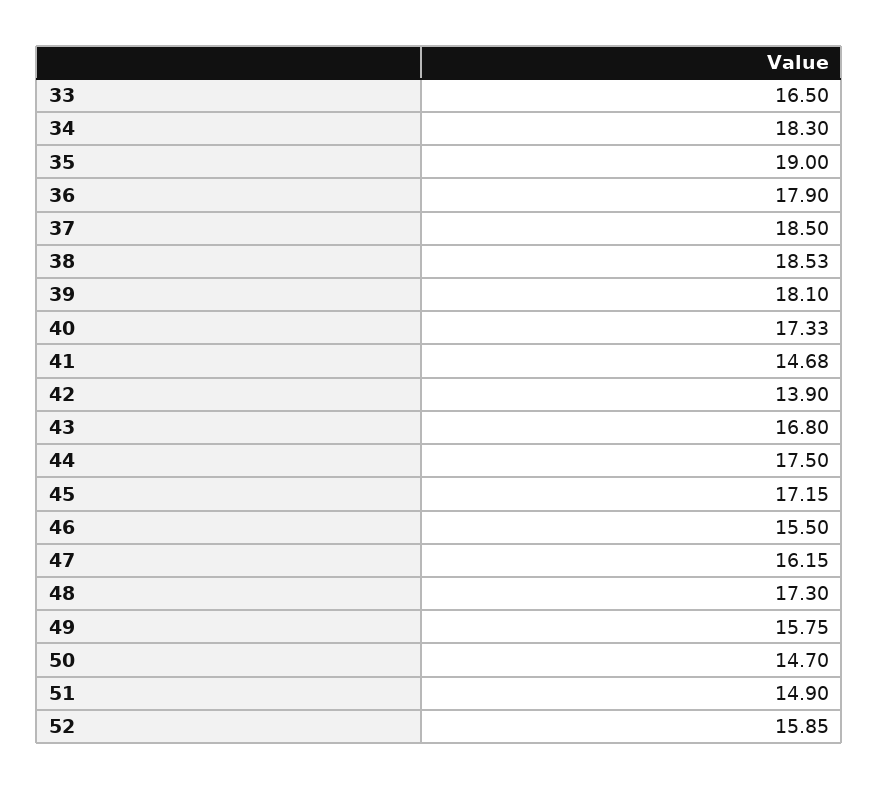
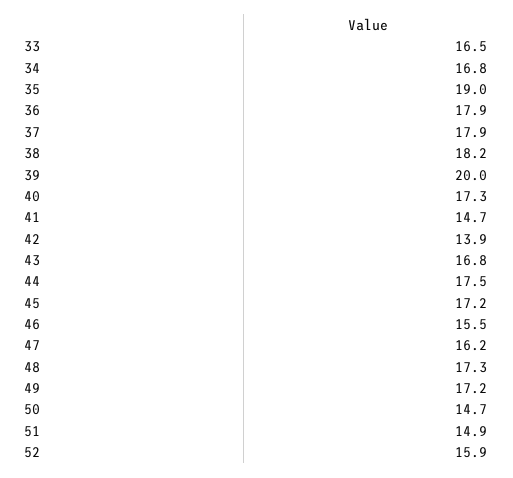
34: 18.3 -> 16.8
37: 18.5 -> 17.9
38: 18.53 -> 18.2
39: 18.1 -> 20
49: 15.75 -> 17.2

